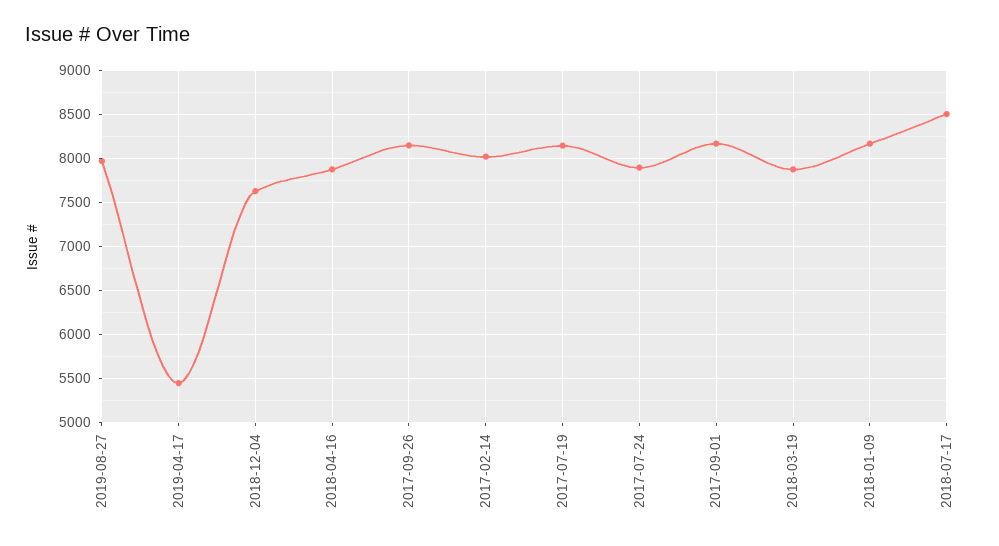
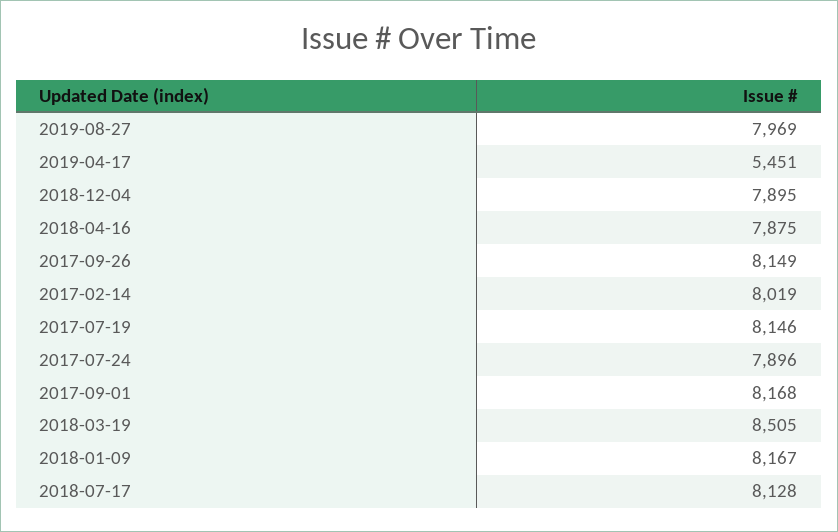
2018-12-04: 7600 -> 7895
2018-03-19: 7900 -> 8505
2018-07-17: 8500 -> 8128

